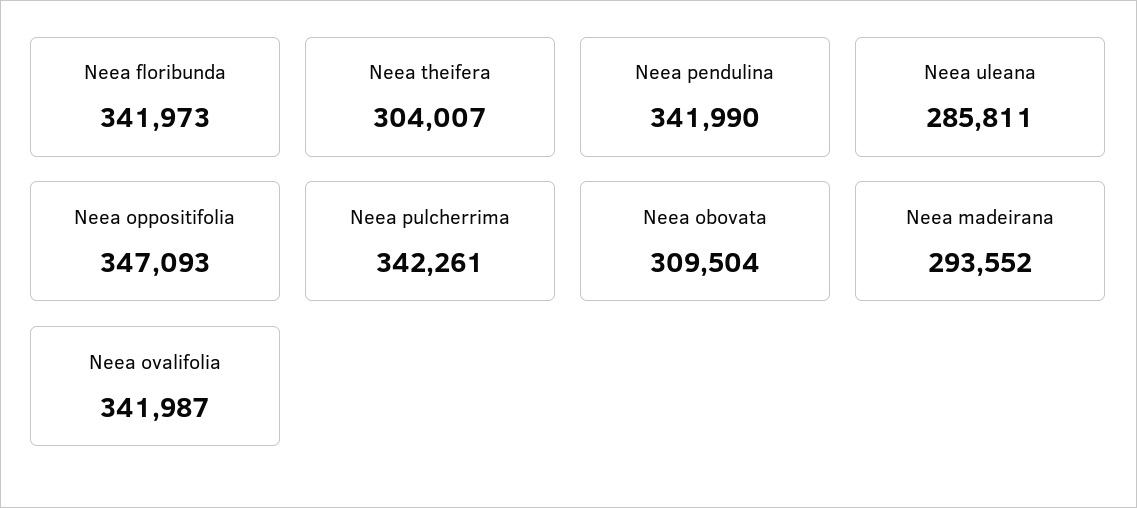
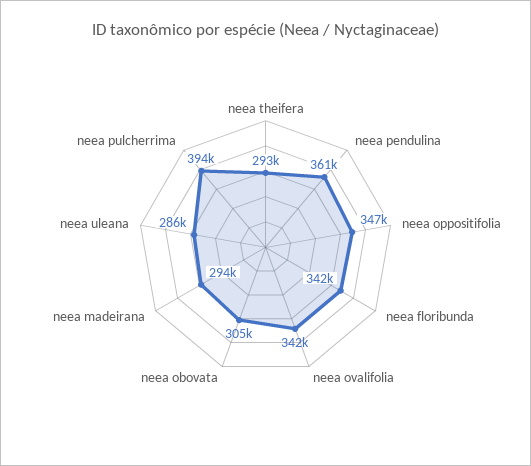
Neea theifera: 304007 -> 293000
Neea pendulina: 341990 -> 361000
Neea pulcherrima: 342261 -> 394000
Neea obovata: 309504 -> 305000

